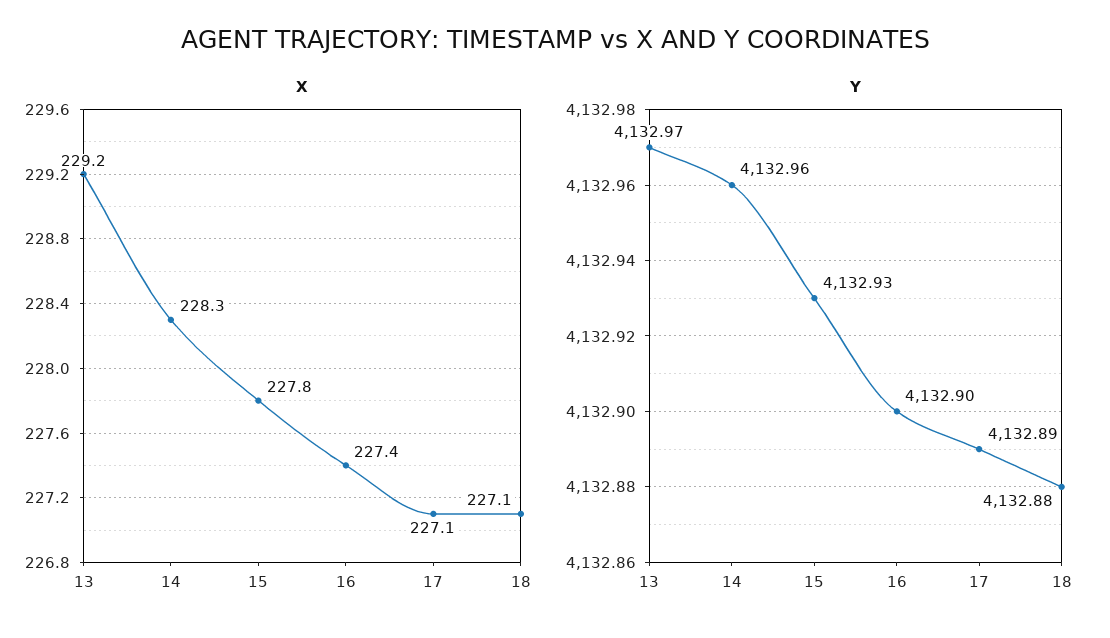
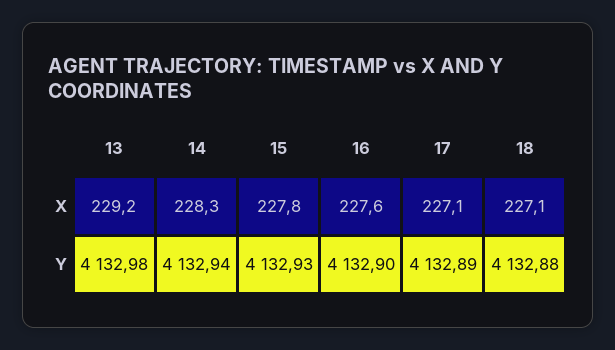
X, 16: 227.4 -> 227.6
Y, 13: 4132.97 -> 4132.98
Y, 14: 4132.96 -> 4132.94

